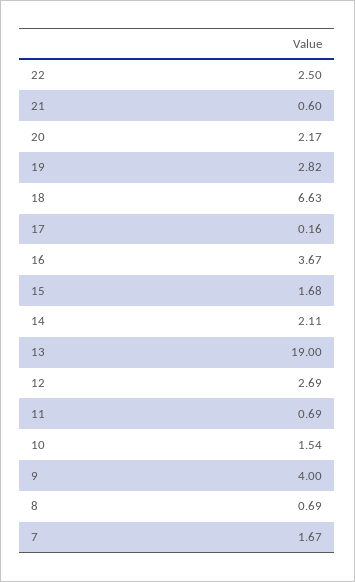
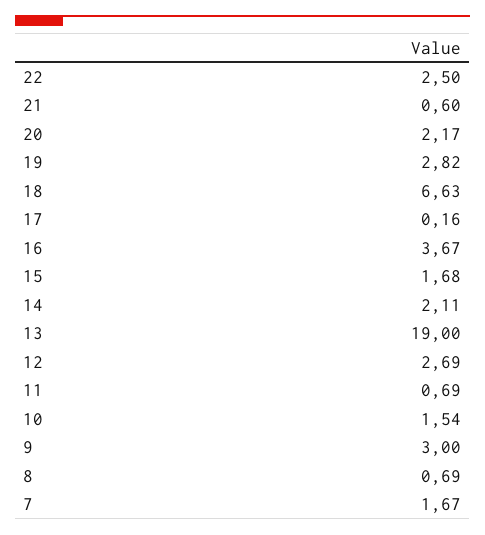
9: 4 -> 3

